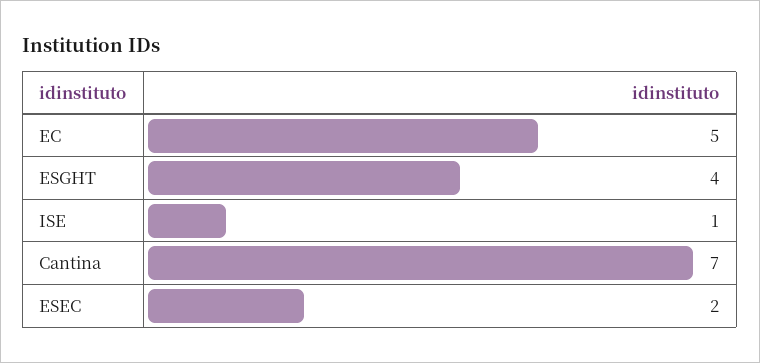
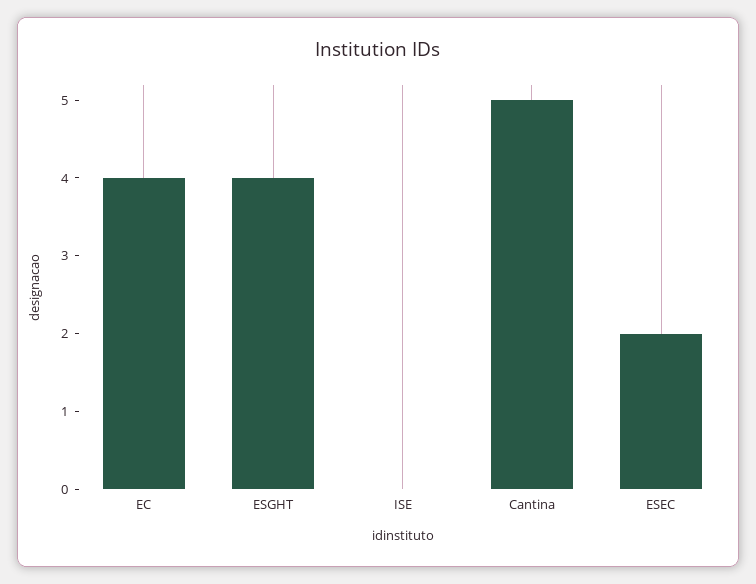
EC: 5 -> 4
ISE: 1 -> 0
Cantina: 7 -> 5

